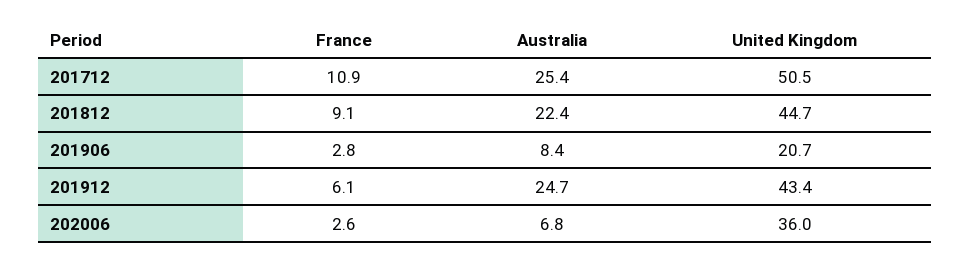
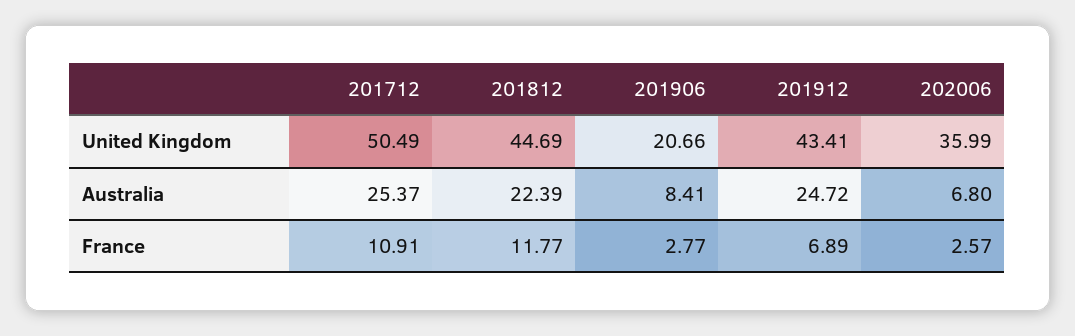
France, 201812: 9.1 -> 11.77
France, 201912: 6.1 -> 6.89

